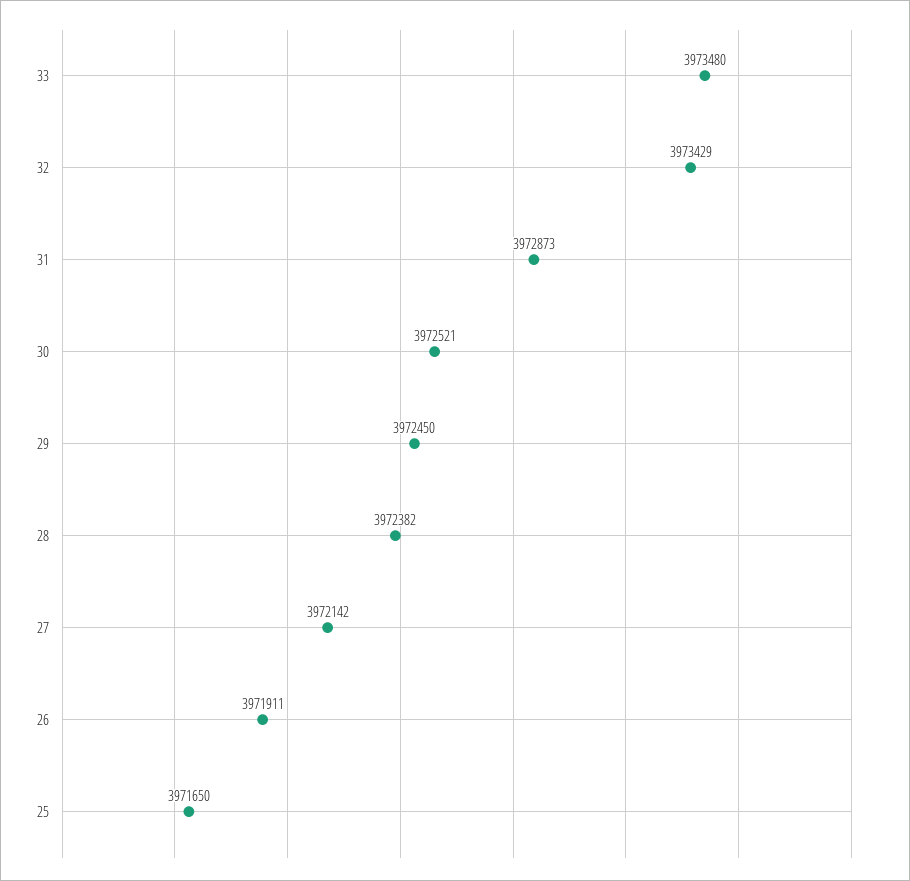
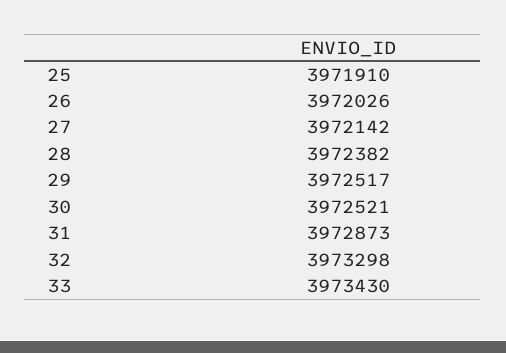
33: 3973480 -> 3973430
32: 3973429 -> 3973298
29: 3972450 -> 3972517
26: 3971911 -> 3972026
25: 3971650 -> 3971910

